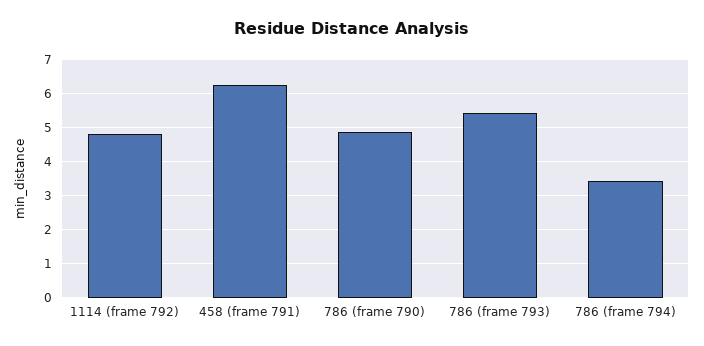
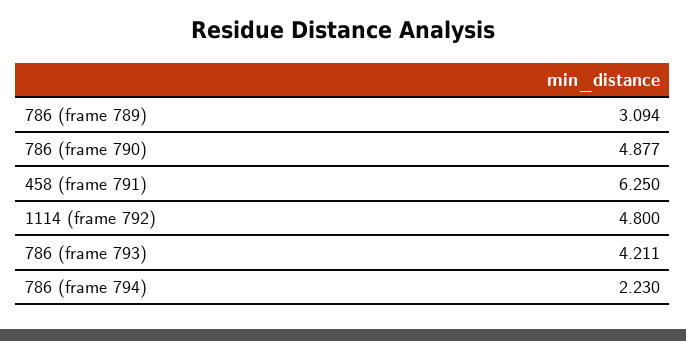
786 (frame 793): 5.4 -> 4.211
786 (frame 794): 3.4 -> 2.23
786 (frame 789): none -> 3.094

